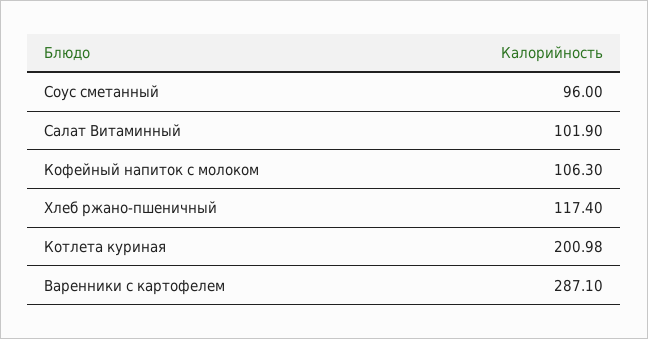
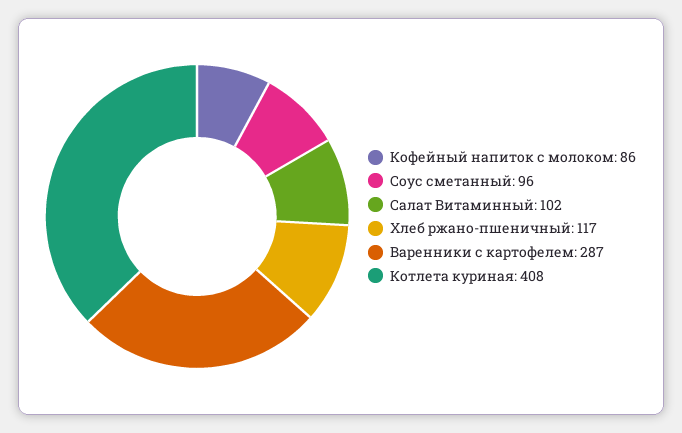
Кофейный напиток с молоком: 106.3 -> 86
Котлета куриная: 200.98 -> 408

